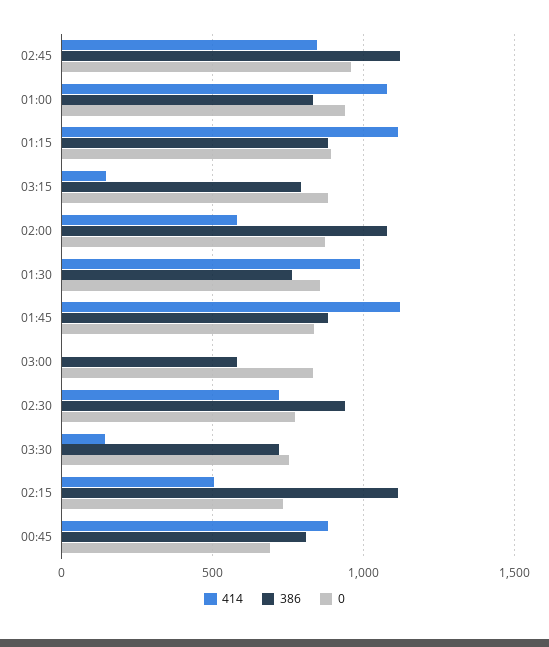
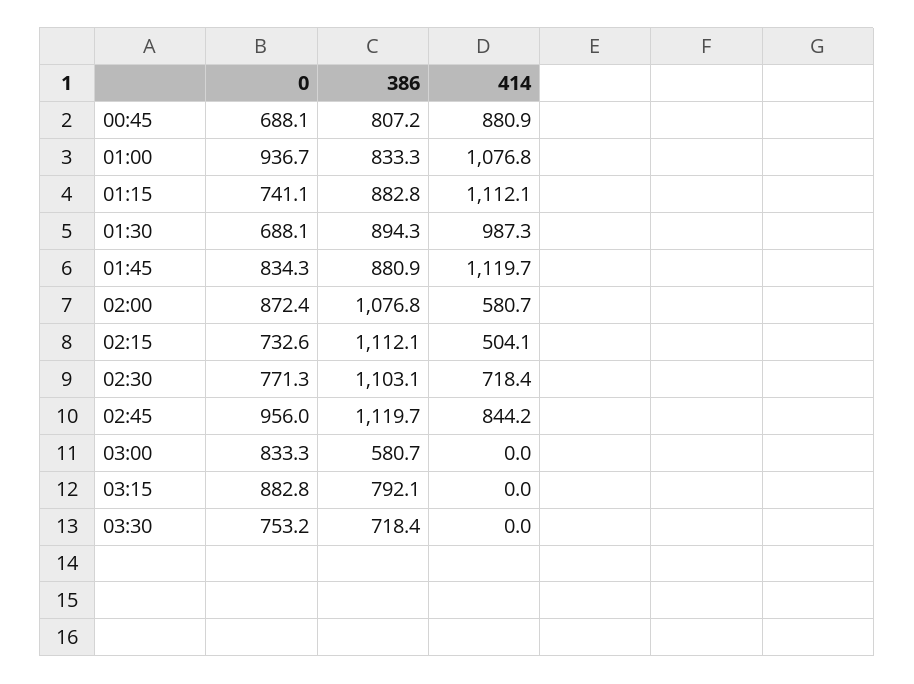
0, 01:15: 900 -> 741.1
414, 03:15: 150 -> 0
386, 01:30: 750 -> 894.3
0, 01:30: 850 -> 688.1
386, 02:30: 950 -> 1103.1
414, 03:30: 150 -> 0

